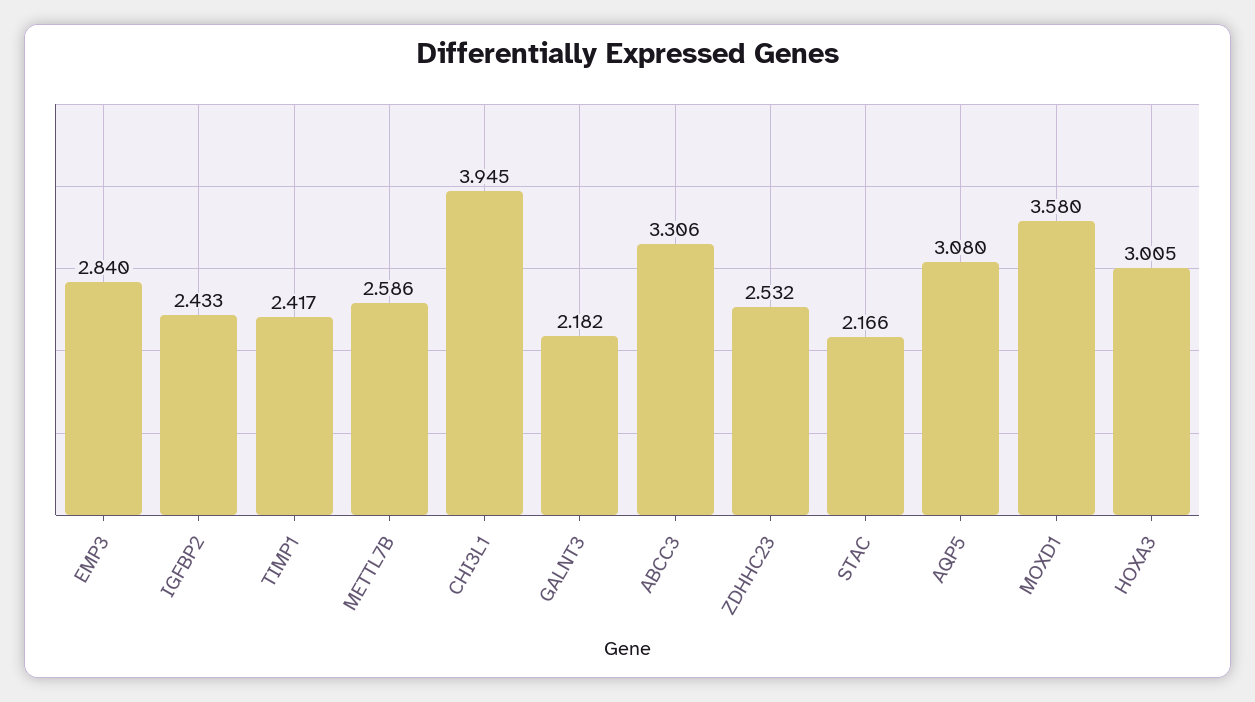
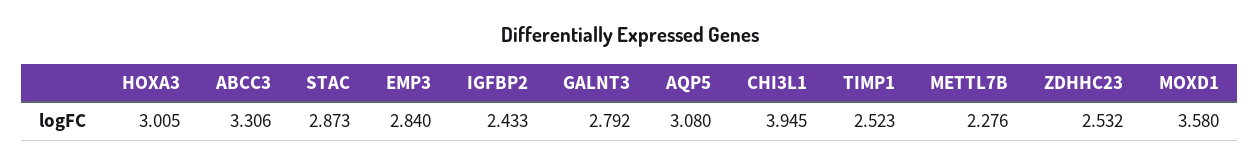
TIMP1: 2.417 -> 2.523
METTL7B: 2.586 -> 2.276
GALNT3: 2.182 -> 2.792
STAC: 2.166 -> 2.873

